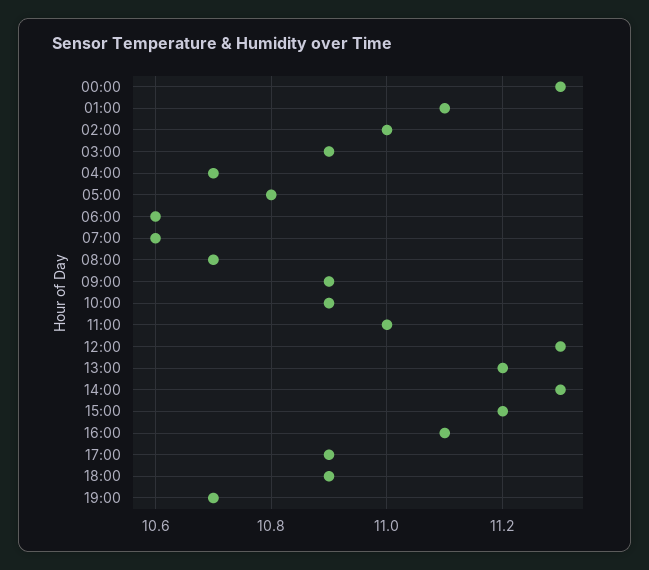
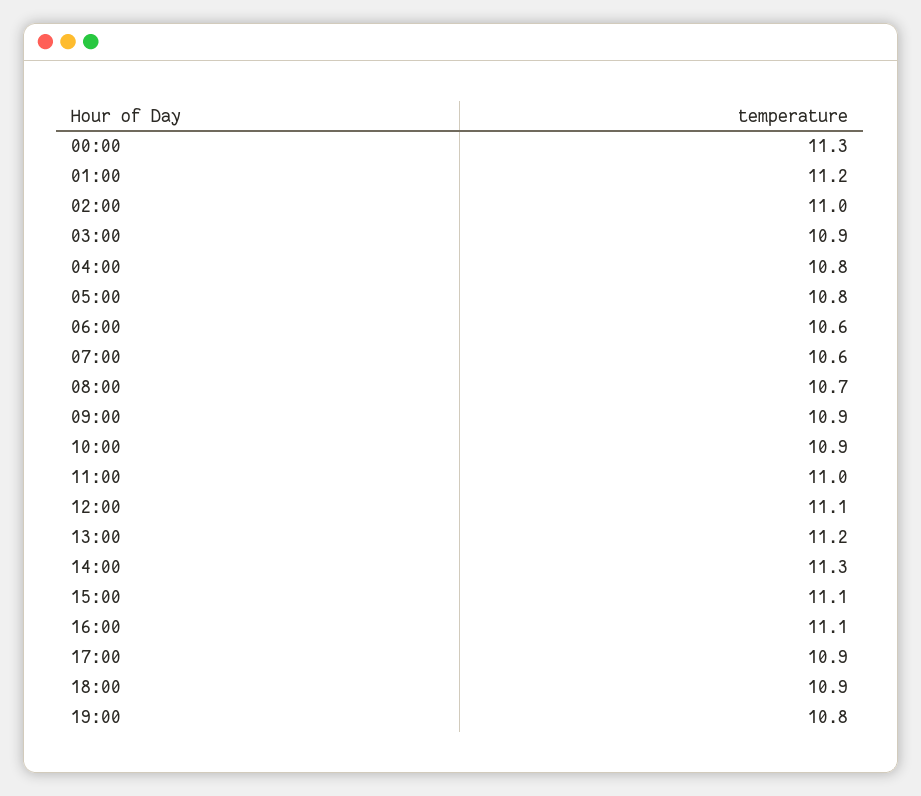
01:00: 11.1 -> 11.2
04:00: 10.7 -> 10.8
12:00: 11.3 -> 11.1
15:00: 11.2 -> 11.1
19:00: 10.7 -> 10.8

